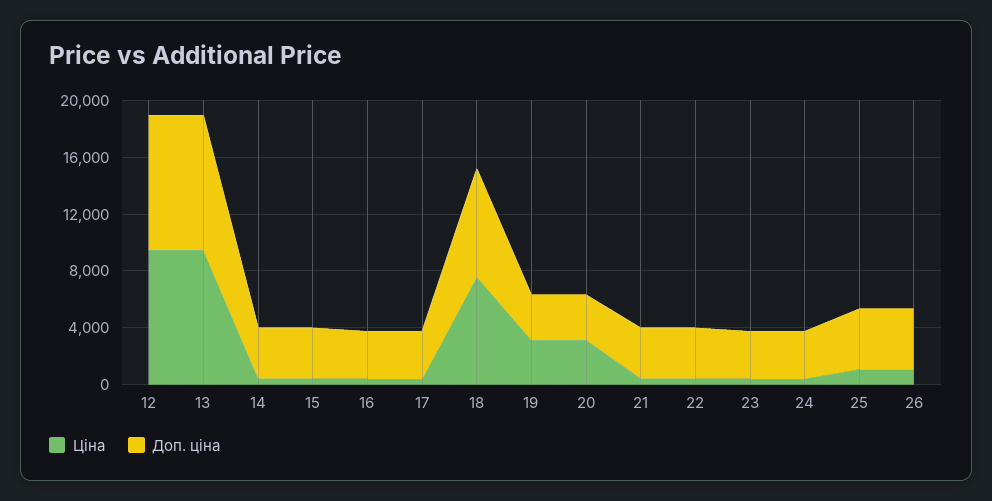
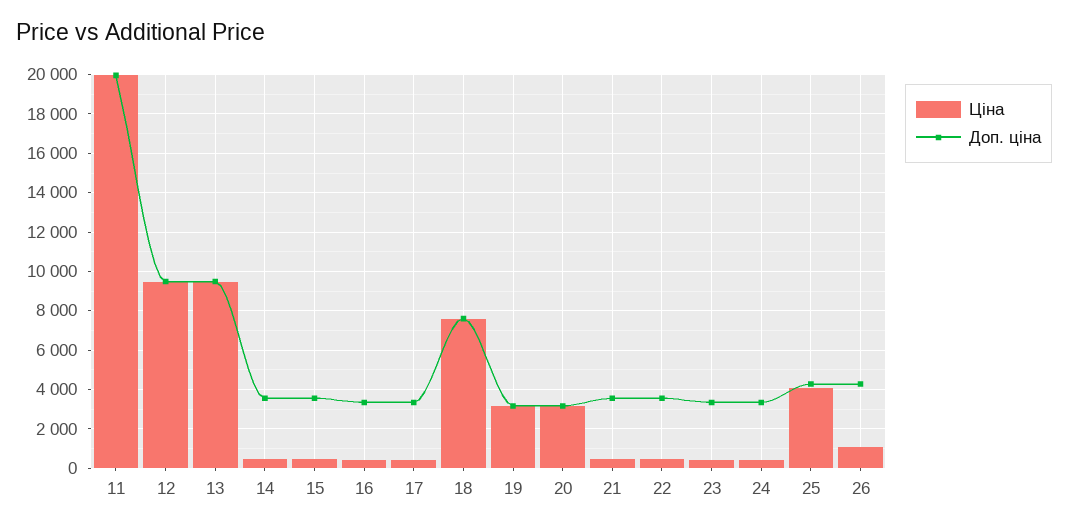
Ціна, 25: 1000 -> 4000
Ціна, 11: none -> 20000
Доп. ціна, 11: none -> 20000

